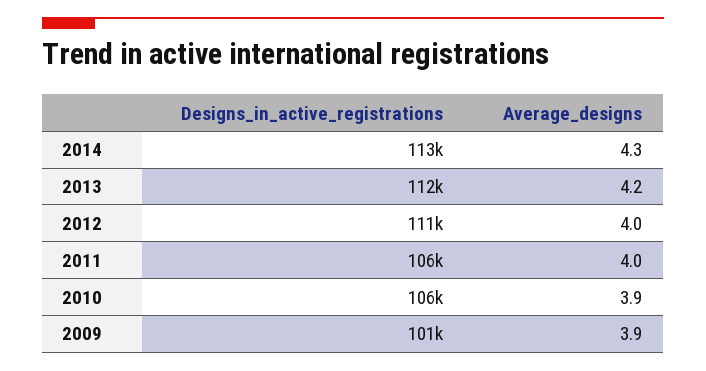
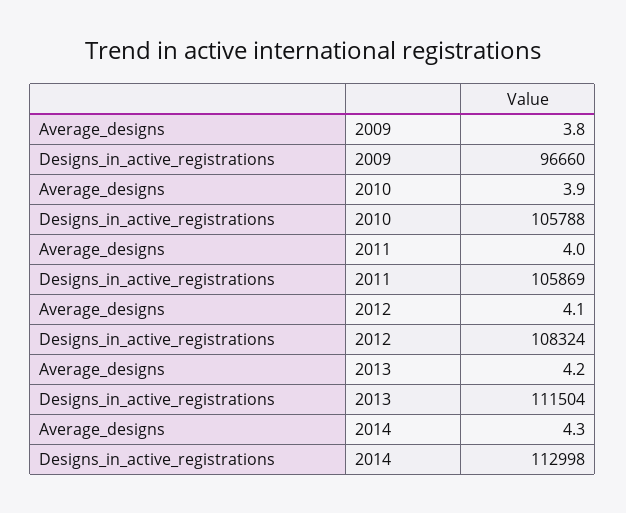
Designs_in_active_registrations, 2012: 111000 -> 108324
Average_designs, 2012: 4 -> 4.1
Designs_in_active_registrations, 2009: 101000 -> 96660
Average_designs, 2009: 3.9 -> 3.8

